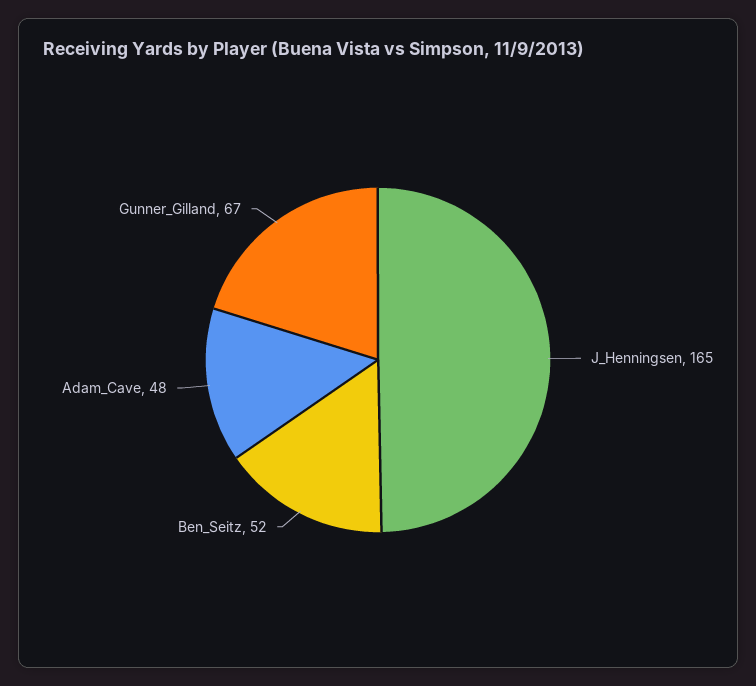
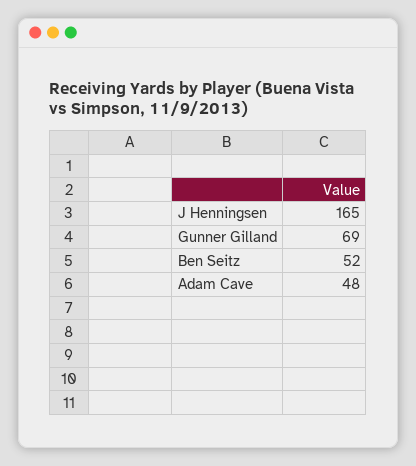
Gunner_Gilland: 67 -> 69

